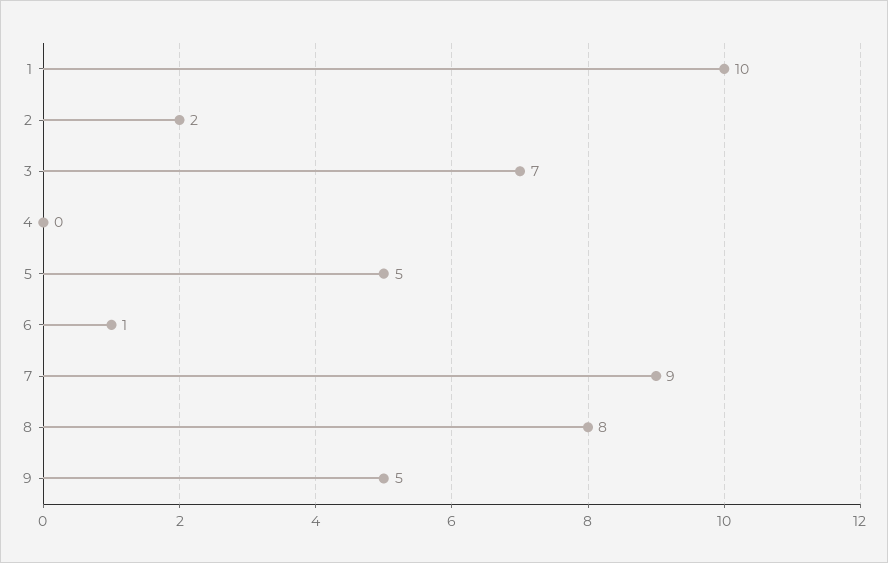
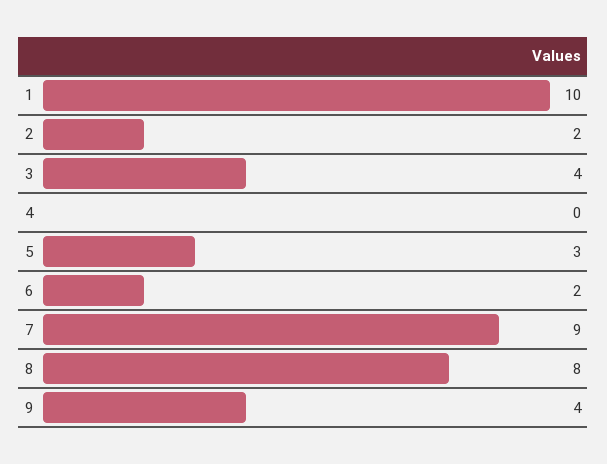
3: 7 -> 4
5: 5 -> 3
6: 1 -> 2
9: 5 -> 4

